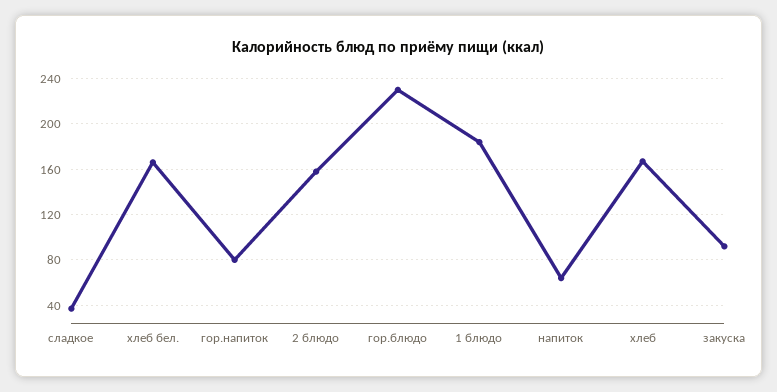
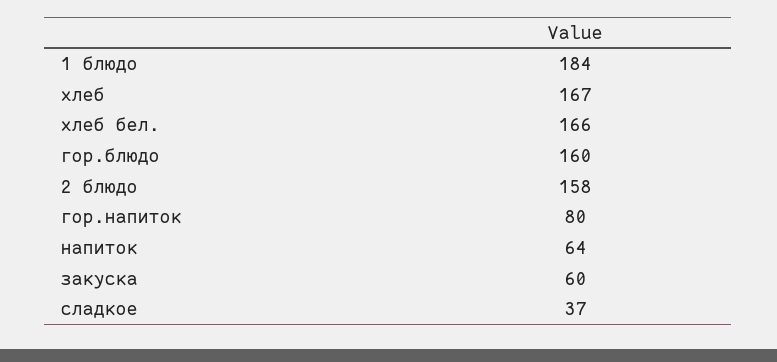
гор.блюдо: 230 -> 160
закуска: 90 -> 60

